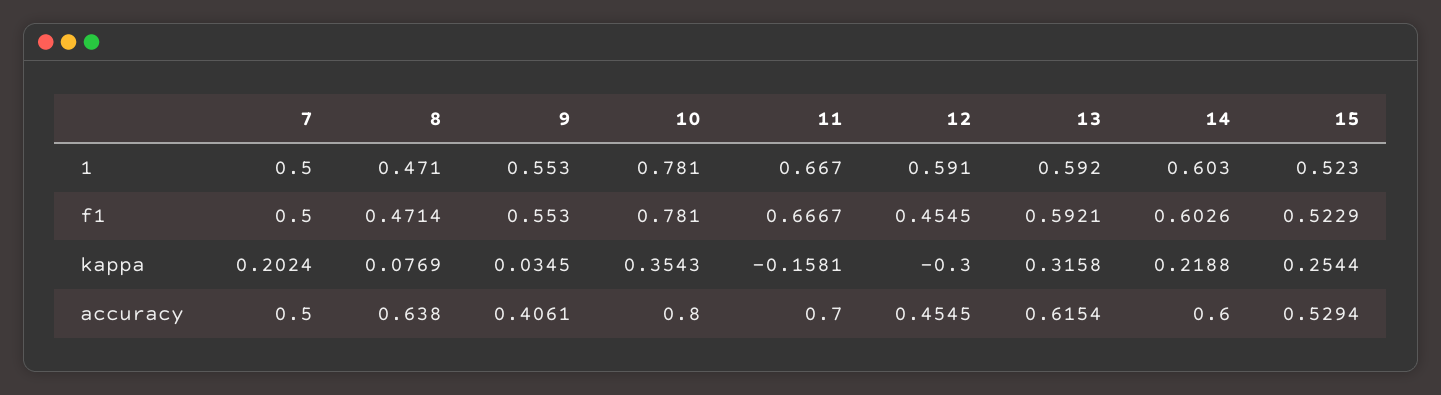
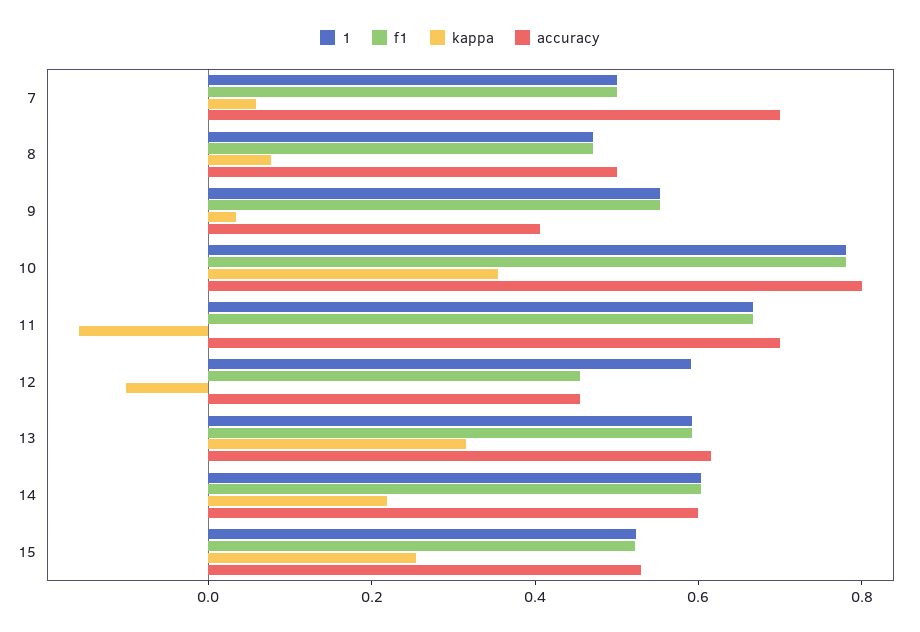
kappa, 7: 0.2024 -> 0.05
kappa, 12: -0.3 -> -0.1
accuracy, 7: 0.5 -> 0.7
accuracy, 8: 0.638 -> 0.5

